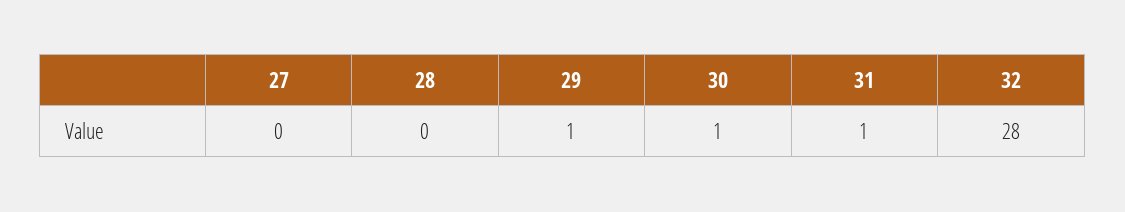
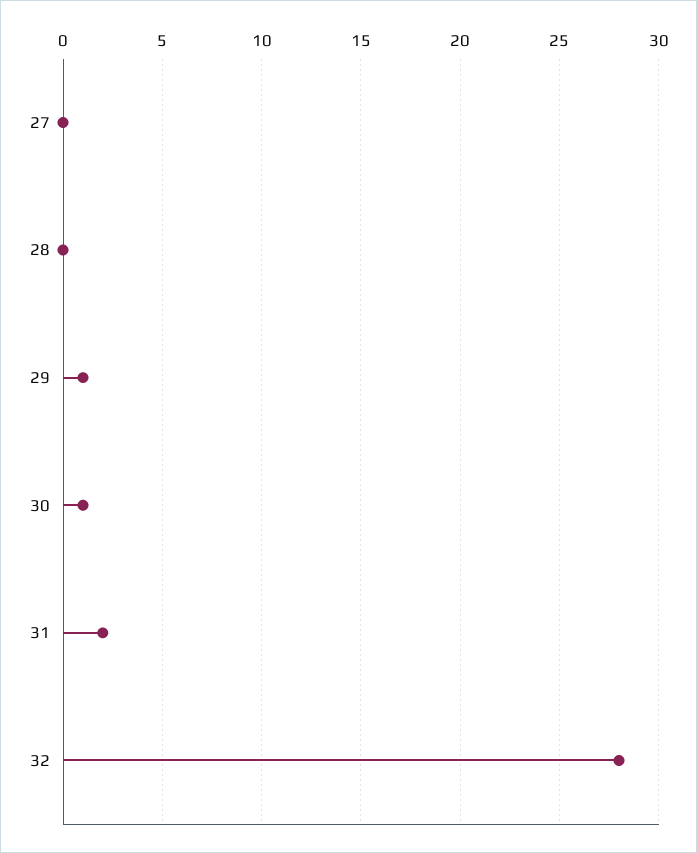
31: 1 -> 2

